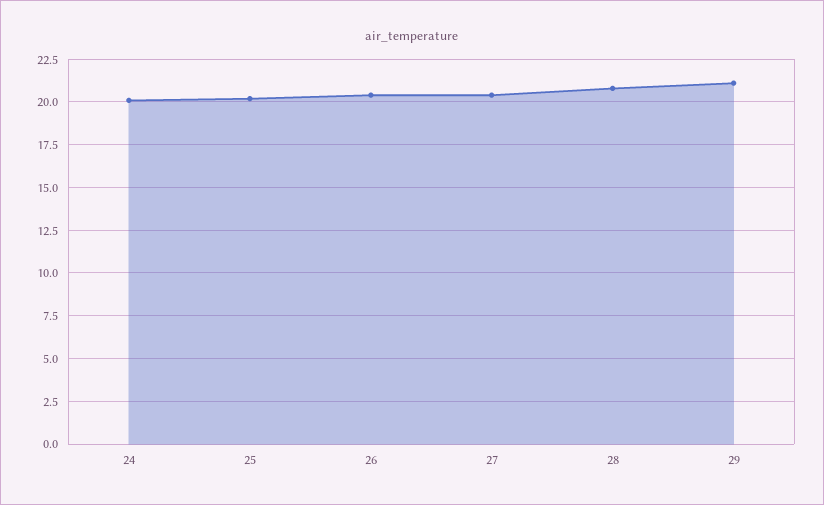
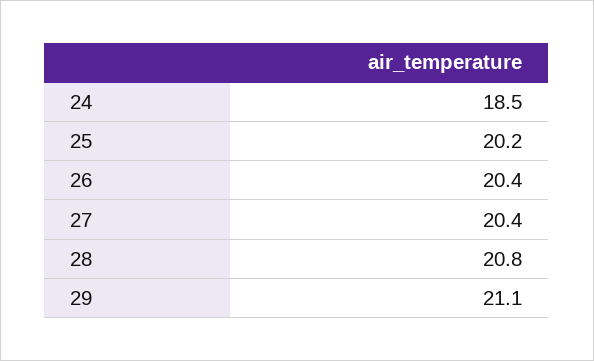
24: 20 -> 18.5

